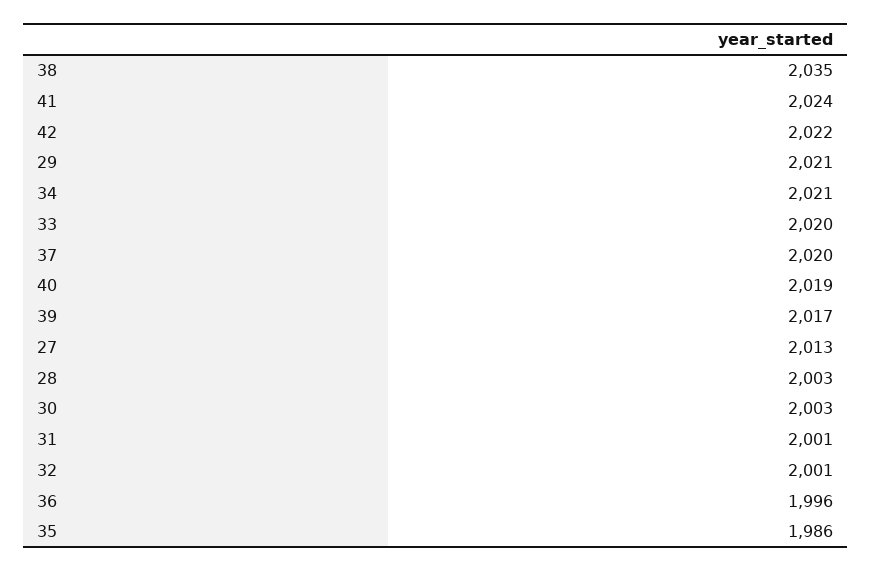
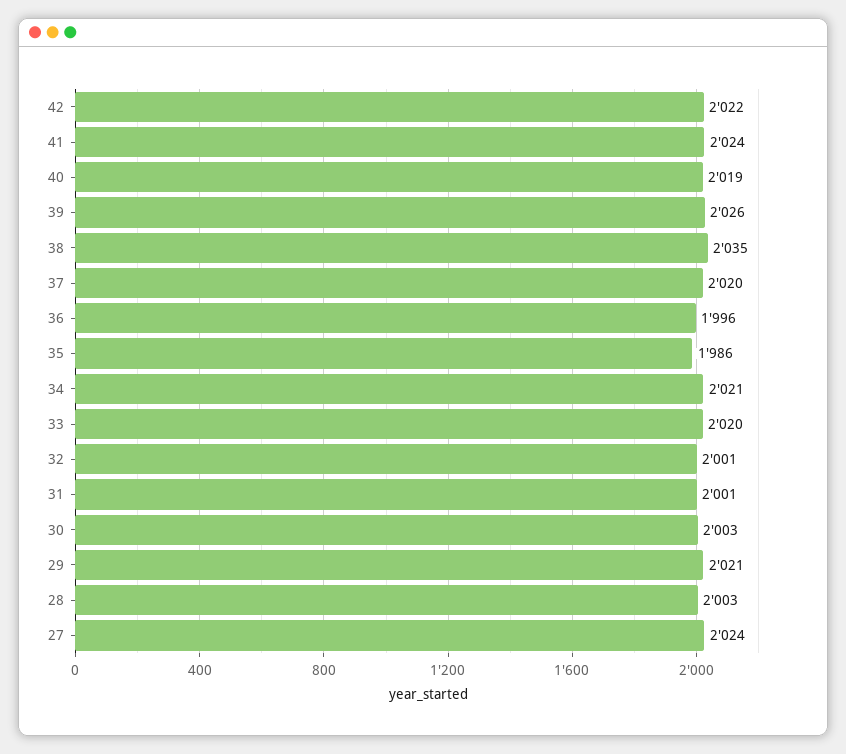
39: 2017 -> 2026
27: 2013 -> 2024

